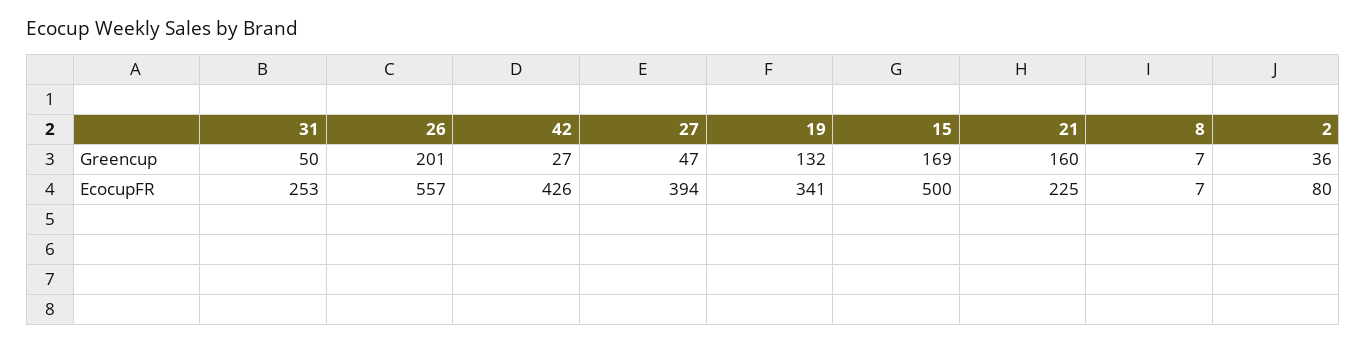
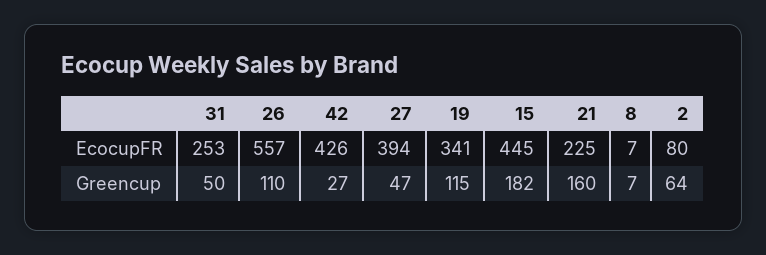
26, Greencup: 201 -> 110
19, Greencup: 132 -> 115
15, Greencup: 169 -> 182
2, Greencup: 36 -> 64
15, EcocupFR: 500 -> 445

